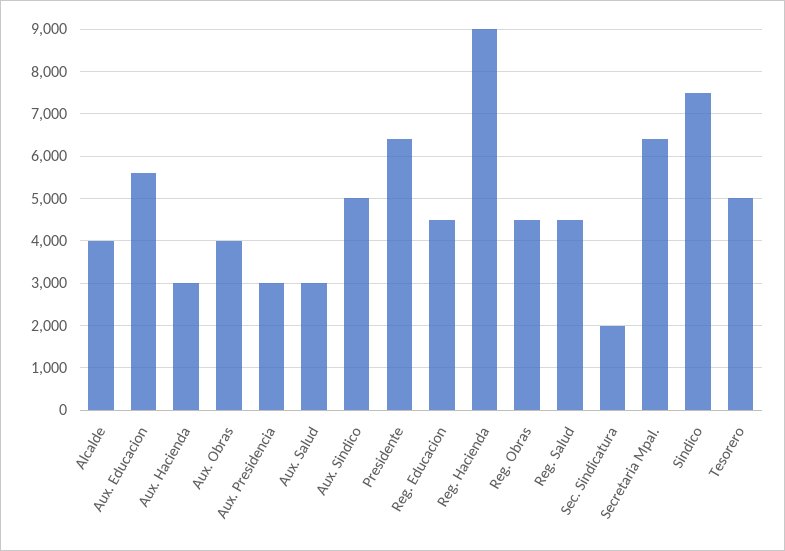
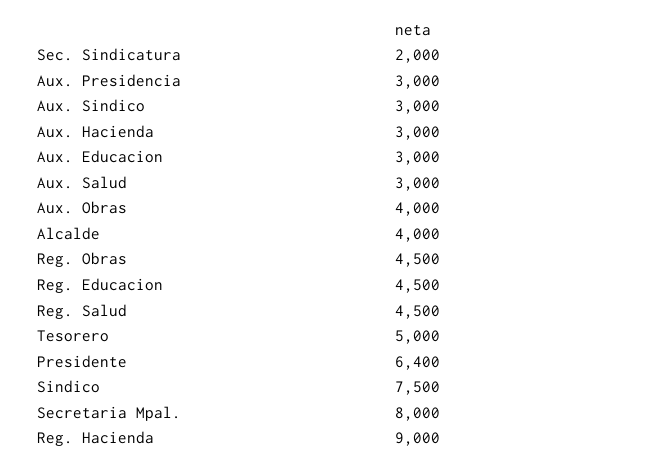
Aux. Educacion: 5600 -> 3000
Aux. Sindico: 5000 -> 3000
Secretaria Mpal.: 6400 -> 8000

